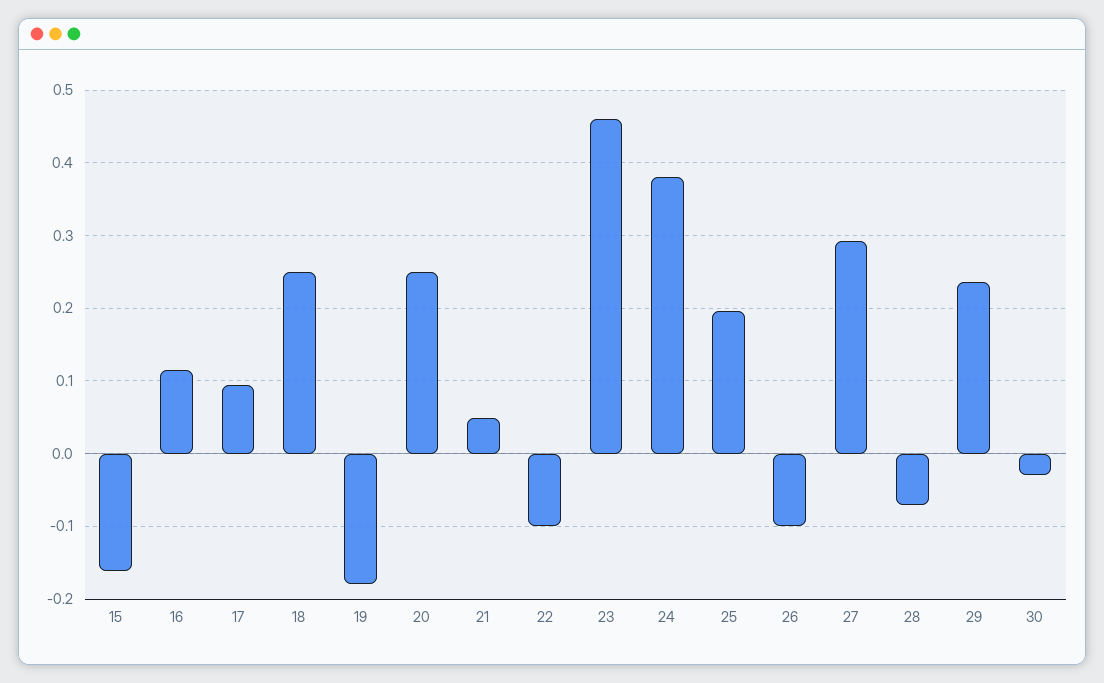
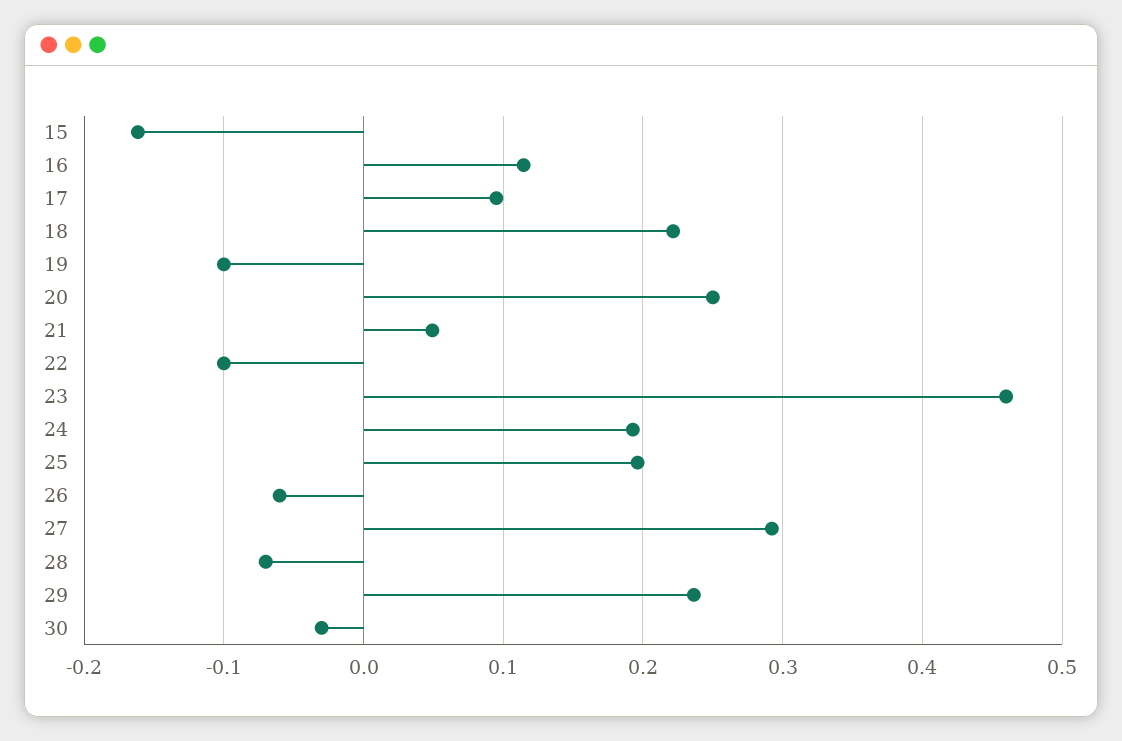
18: 0.25 -> 0.22
19: -0.18 -> -0.1
24: 0.38 -> 0.19
26: -0.1 -> -0.06

